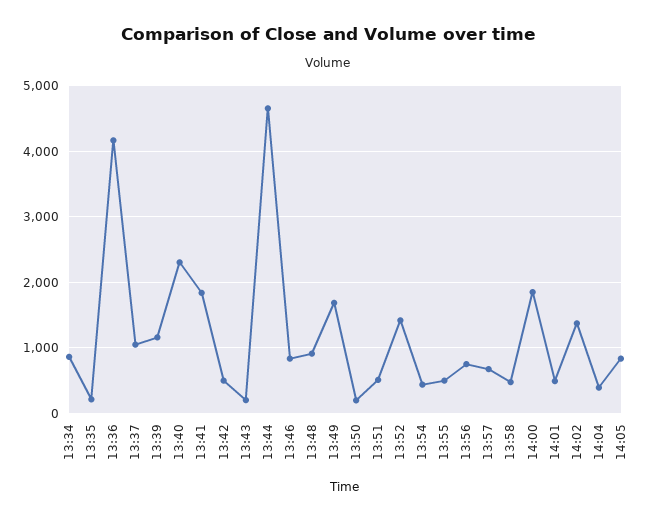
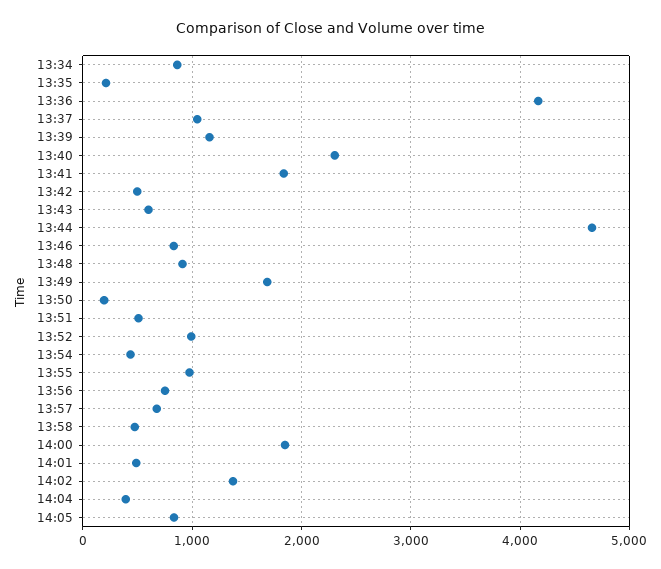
13:43: 200 -> 600
13:52: 1400 -> 1000
13:55: 500 -> 1000

